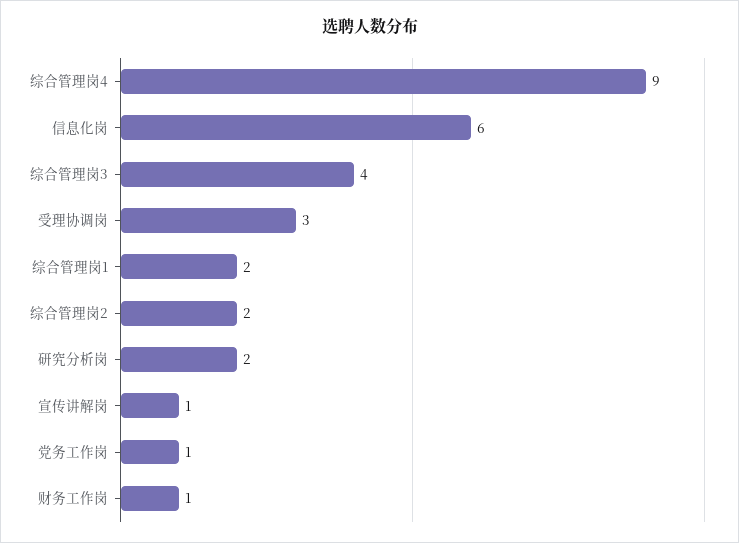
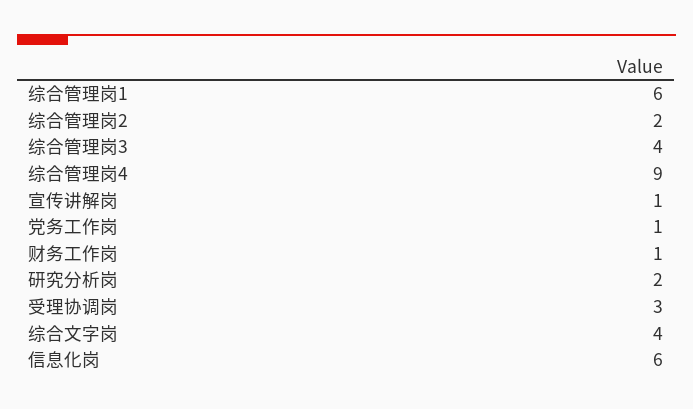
综合管理岗1: 2 -> 6
综合文字岗: none -> 4

